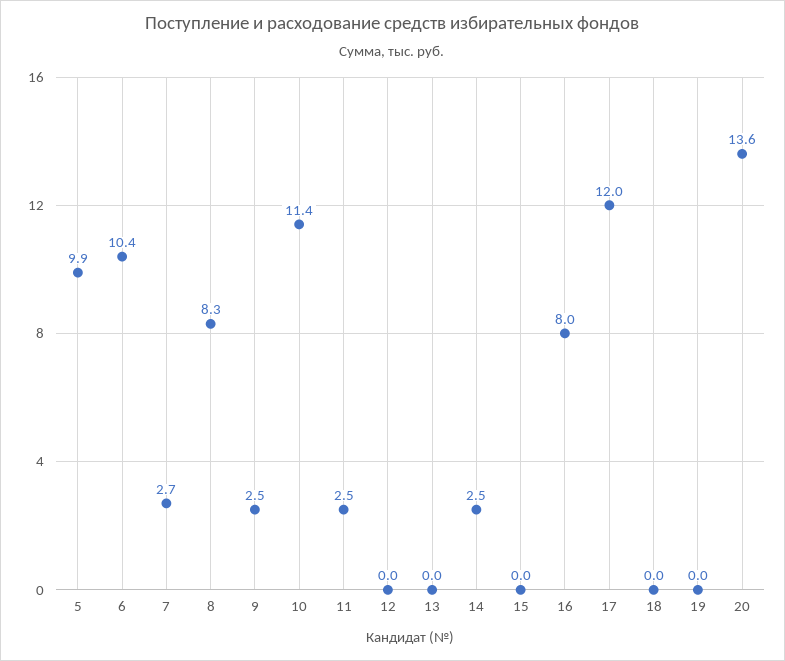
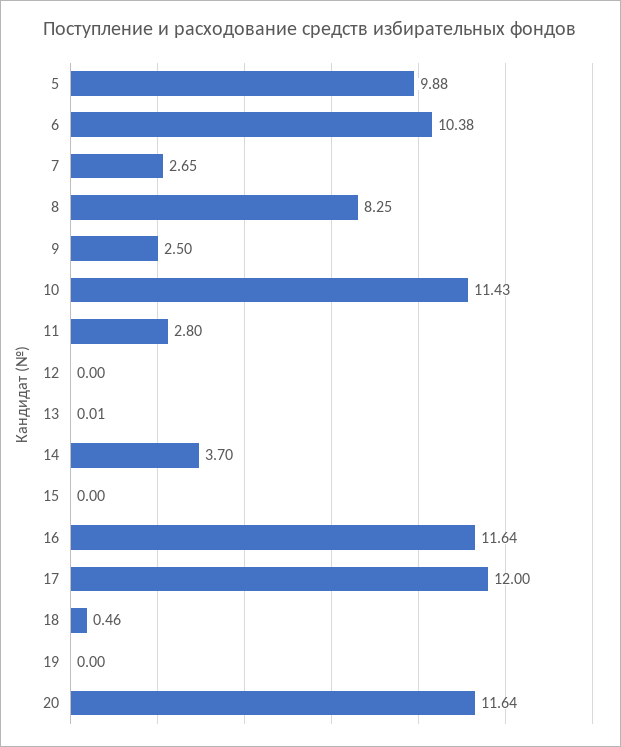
11: 2.5 -> 2.8
14: 2.5 -> 3.7
16: 8 -> 11.64
18: 0 -> 0.46
20: 13.6 -> 11.64

